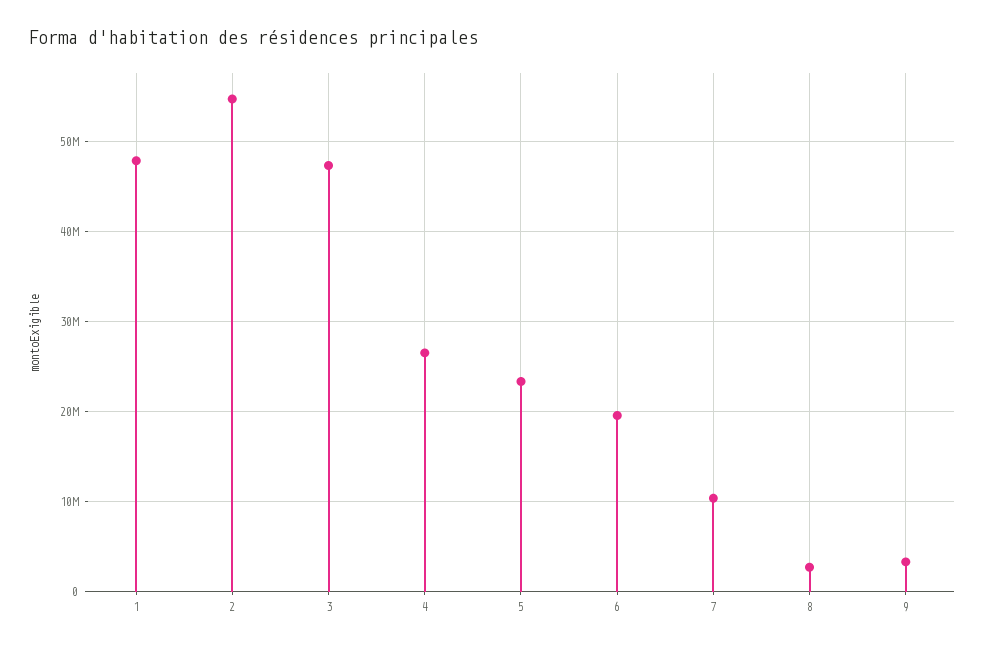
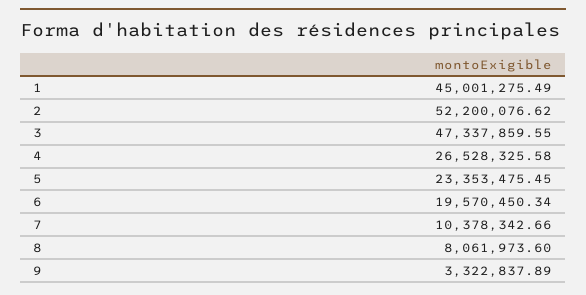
1: 48000000 -> 45001275.49
2: 55000000 -> 52200076.62
8: 3000000 -> 8061973.6

